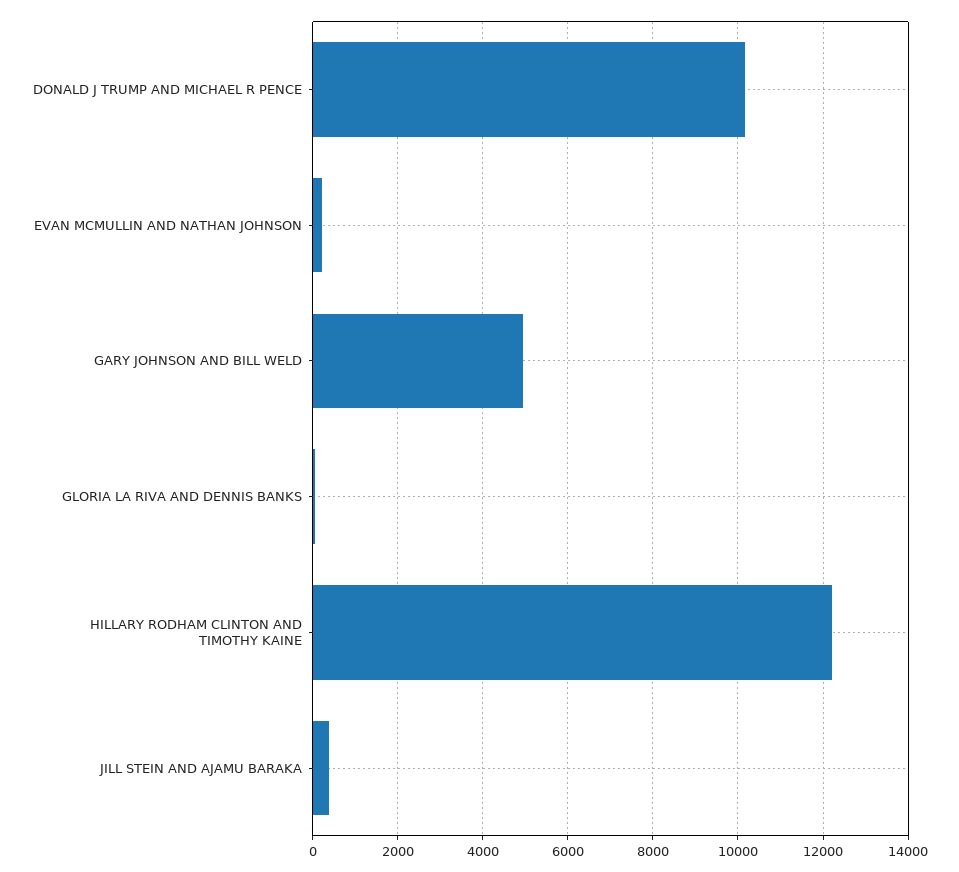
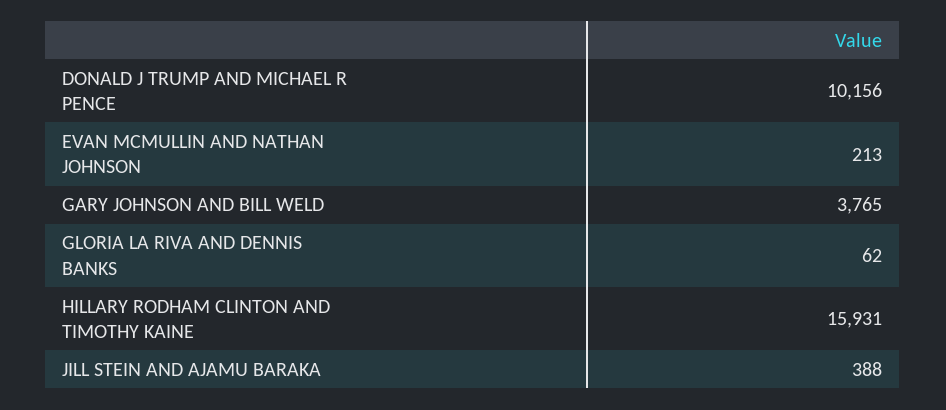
GARY JOHNSON AND BILL WELD: 5000 -> 3765
HILLARY RODHAM CLINTON AND TIMOTHY KAINE: 12200 -> 15931

